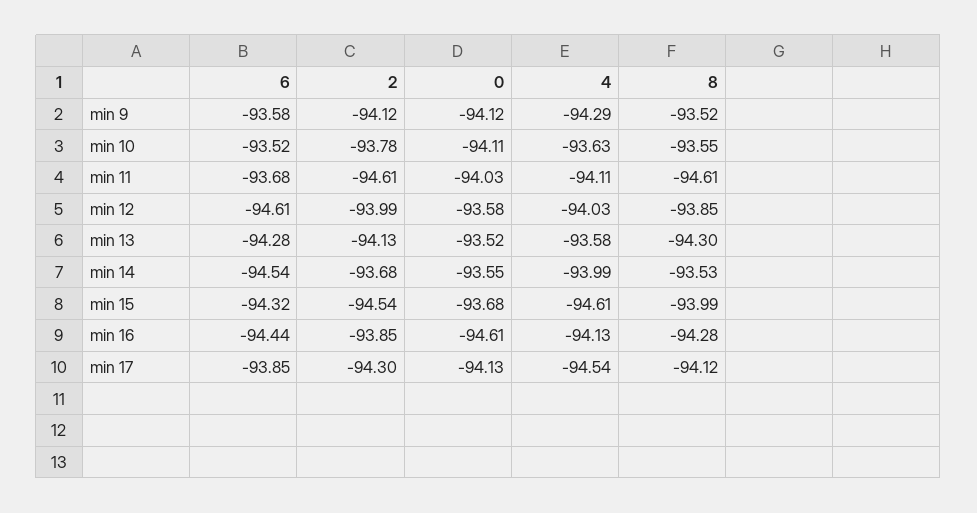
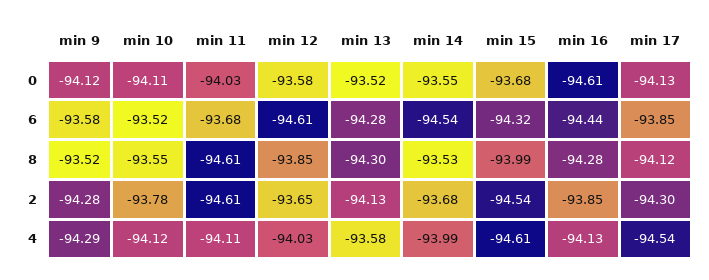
2, min 9: -94.12 -> -94.28
4, min 10: -93.63 -> -94.12
2, min 12: -93.99 -> -93.65

